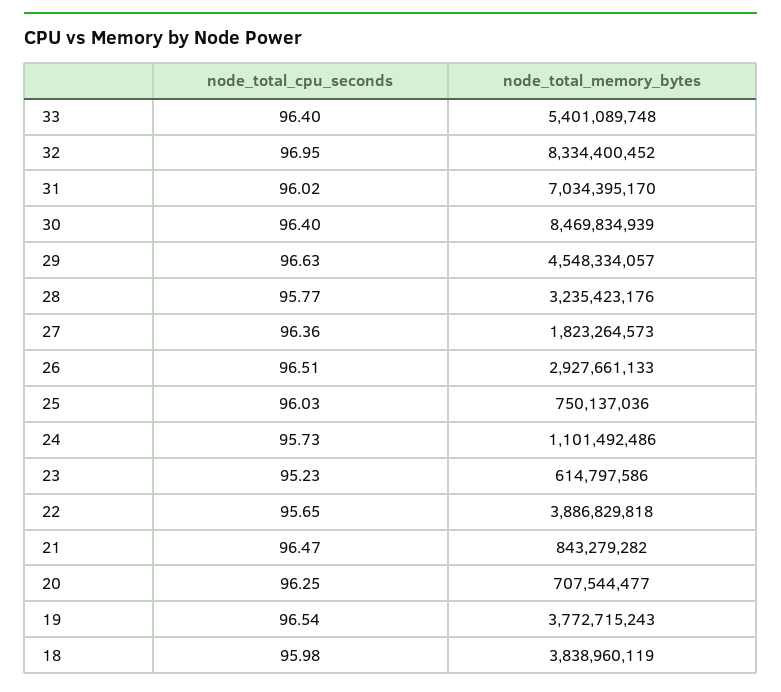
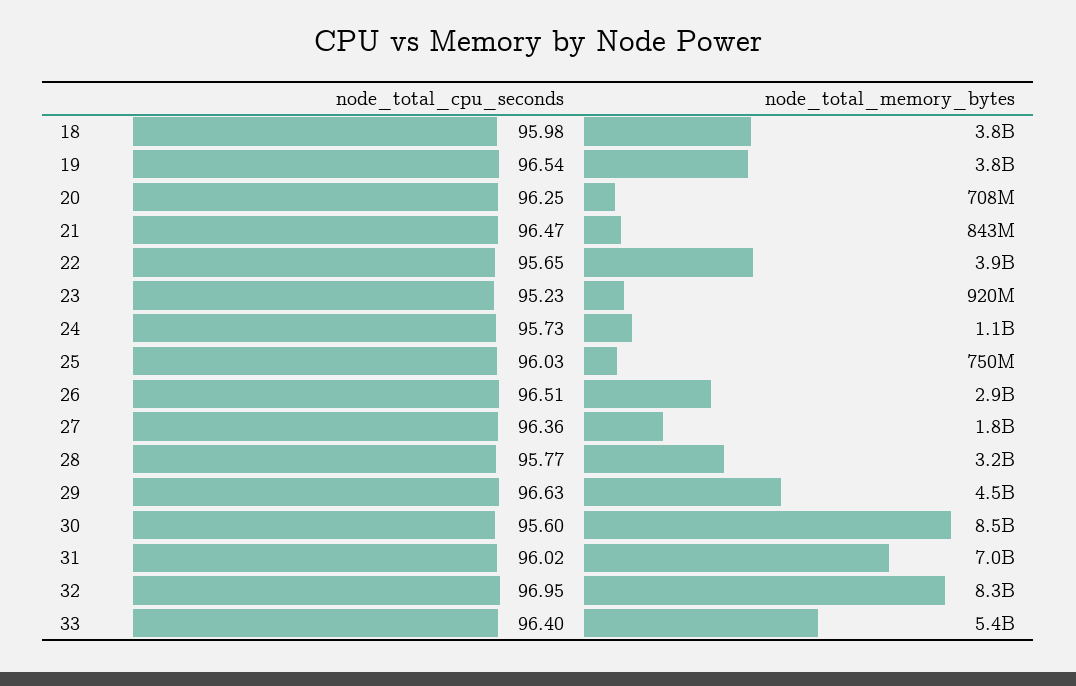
node_total_cpu_seconds, 30: 96.4 -> 95.6
node_total_memory_bytes, 23: 614797586 -> 920000000

